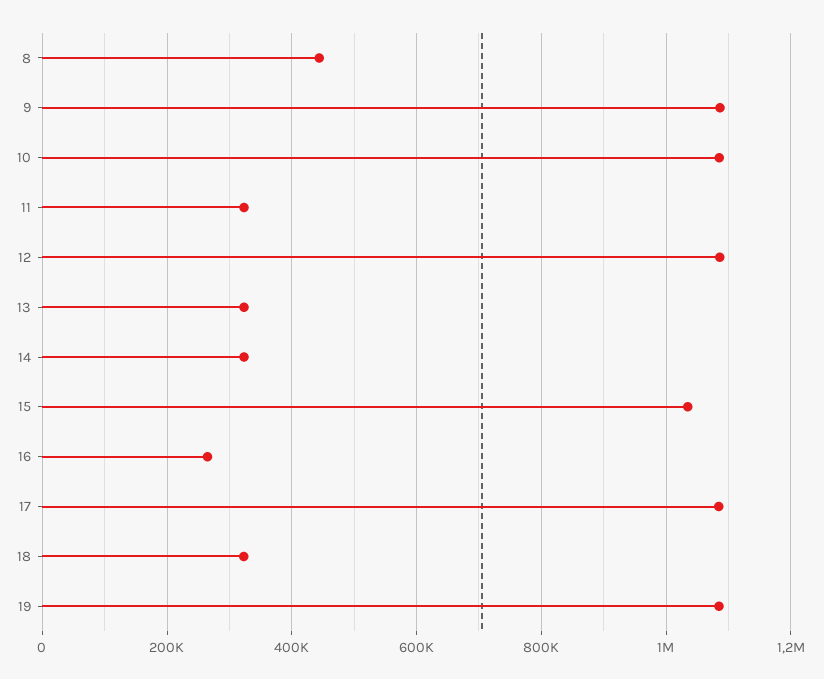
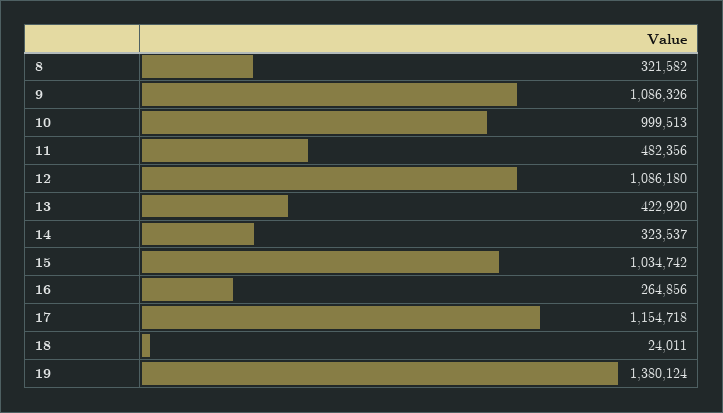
8: 440000 -> 321582
10: 1080000 -> 999513
11: 320000 -> 482356
13: 320000 -> 422920
17: 1080000 -> 1154718
18: 320000 -> 24011
19: 1080000 -> 1380124

